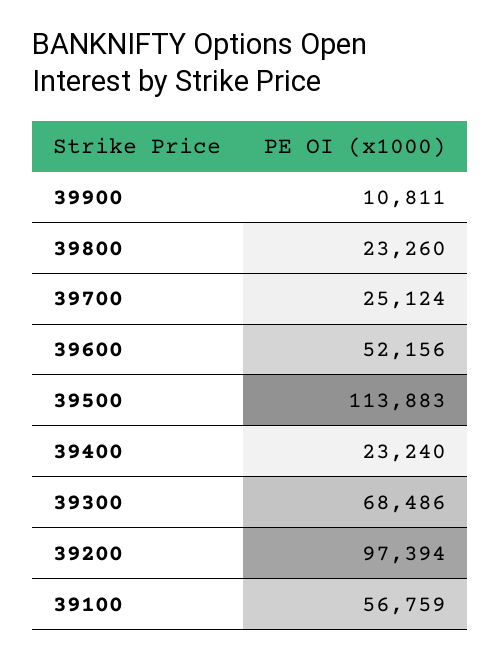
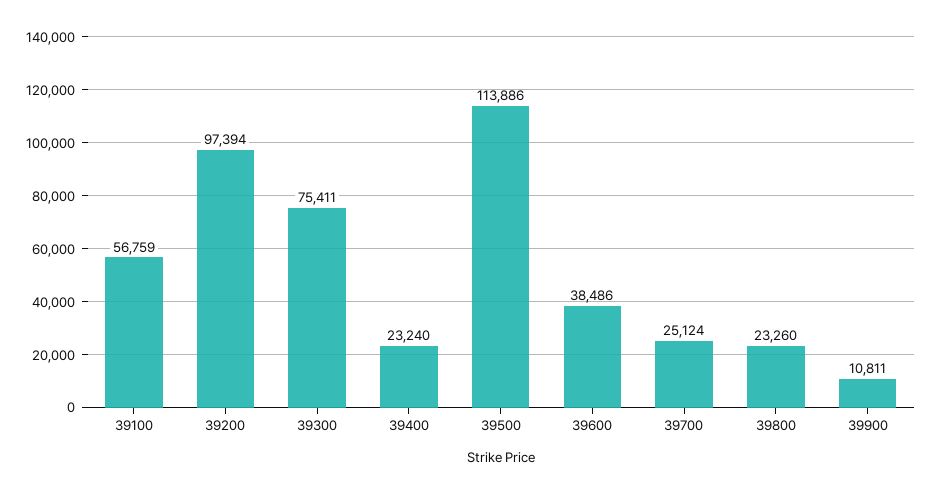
39600: 52156 -> 38486
39500: 113883 -> 113886
39300: 68486 -> 75411

